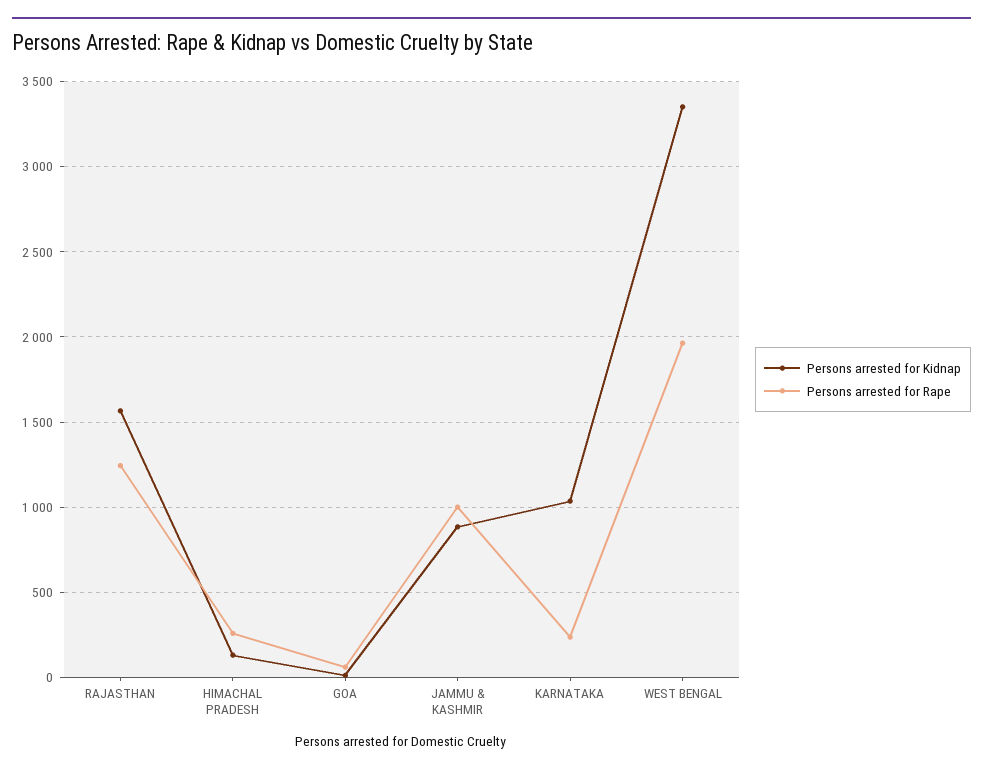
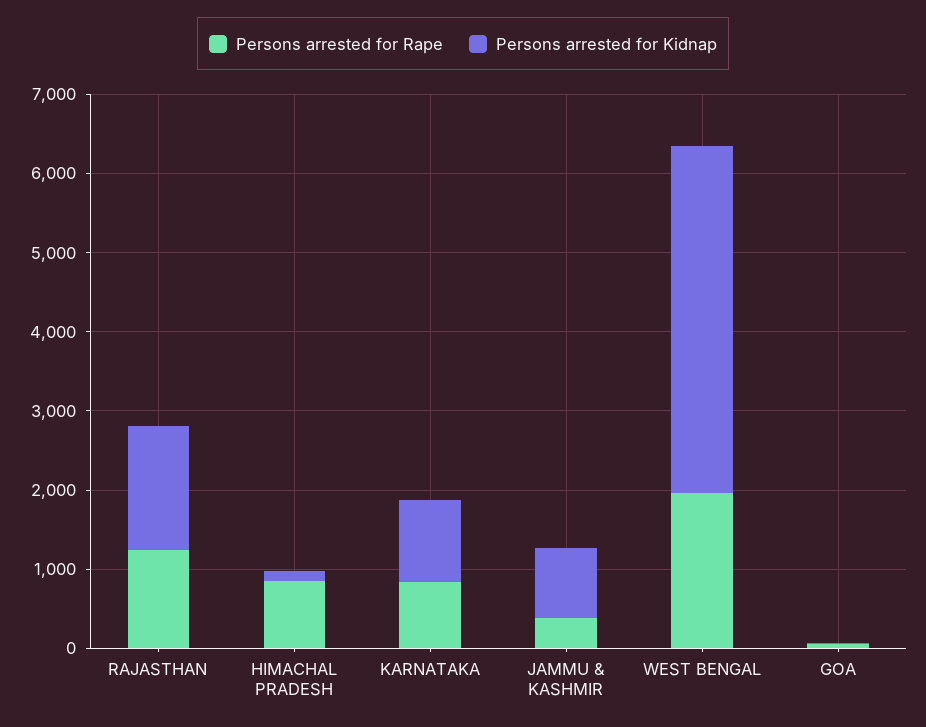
Persons arrested for Rape, HIMACHAL PRADESH: 250 -> 800
Persons arrested for Rape, JAMMU & KASHMIR: 1000 -> 400
Persons arrested for Rape, KARNATAKA: 250 -> 800
Persons arrested for Kidnap, WEST BENGAL: 3350 -> 4400

